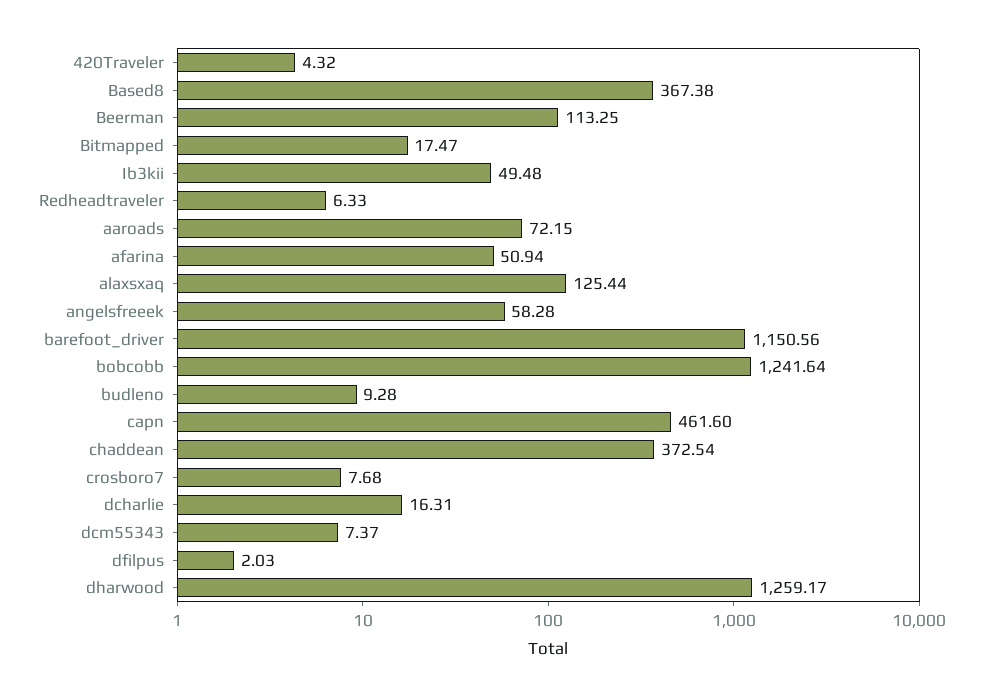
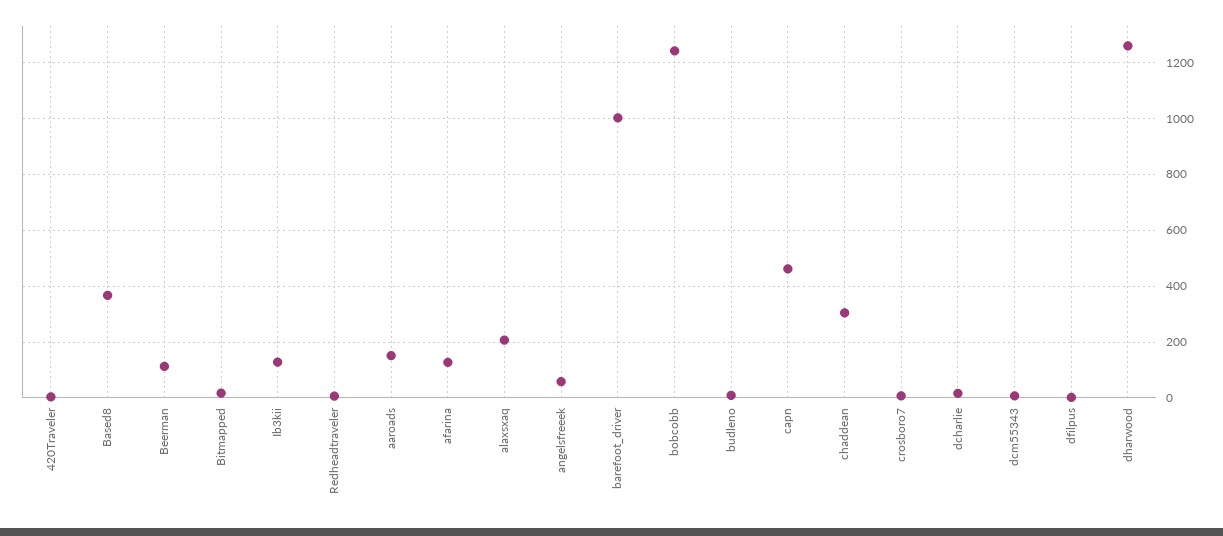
Ib3kii: 49.48 -> 125
aaroads: 72.15 -> 150
afarina: 50.94 -> 125
alaxsxaq: 125.44 -> 200
barefoot_driver: 1150.56 -> 1000
chaddean: 372.54 -> 300

